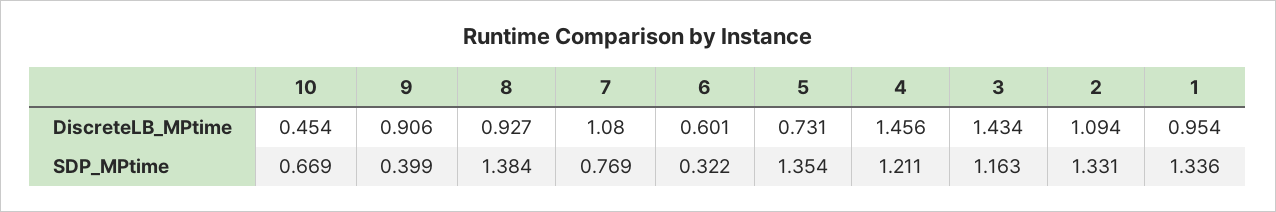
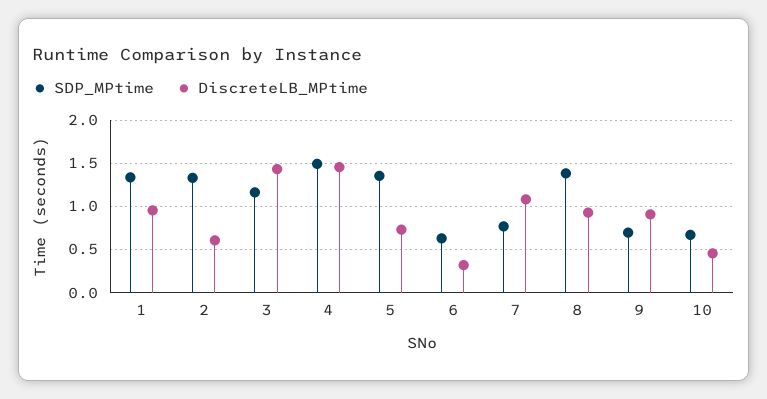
DiscreteLB_MPtime, 6: 0.601 -> 0.3
DiscreteLB_MPtime, 2: 1.094 -> 0.6
SDP_MPtime, 9: 0.399 -> 0.7
SDP_MPtime, 6: 0.322 -> 0.6
SDP_MPtime, 4: 1.211 -> 1.5

